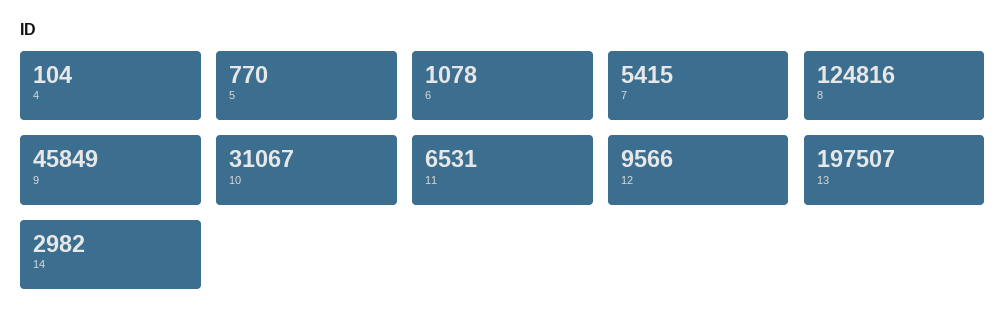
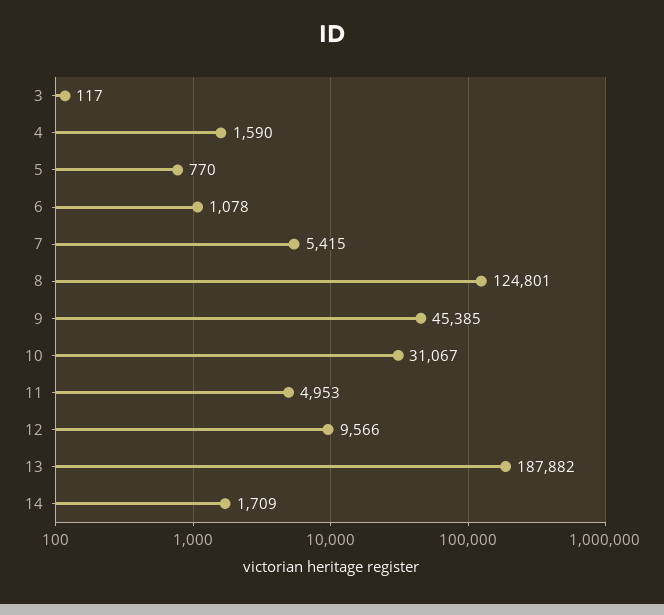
4: 104 -> 1590
8: 124816 -> 124801
9: 45849 -> 45385
11: 6531 -> 4953
13: 197507 -> 187882
14: 2982 -> 1709
3: none -> 117

